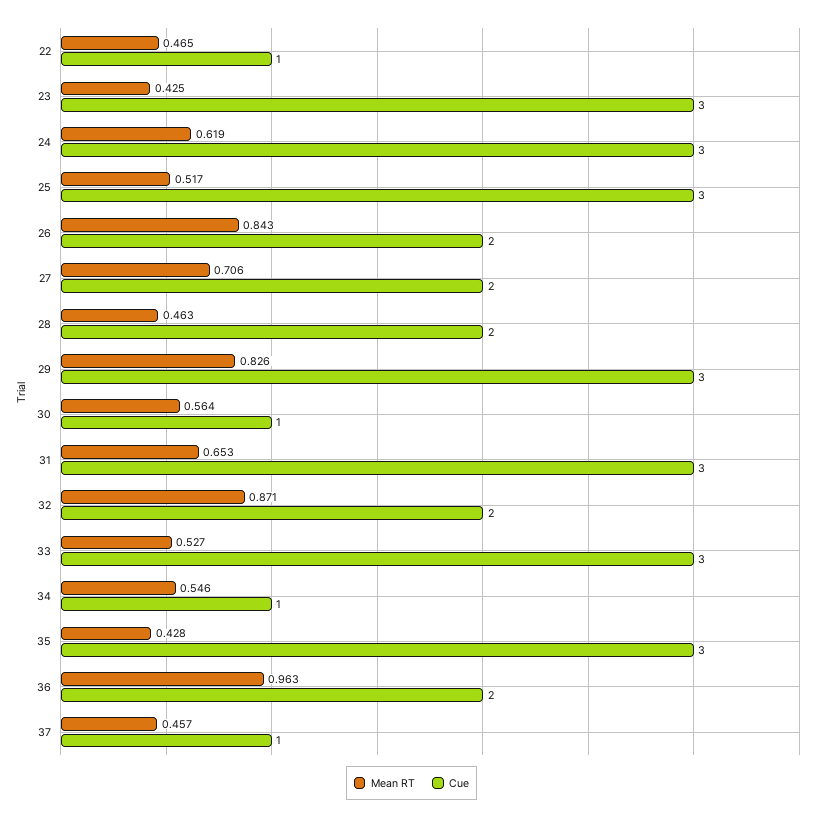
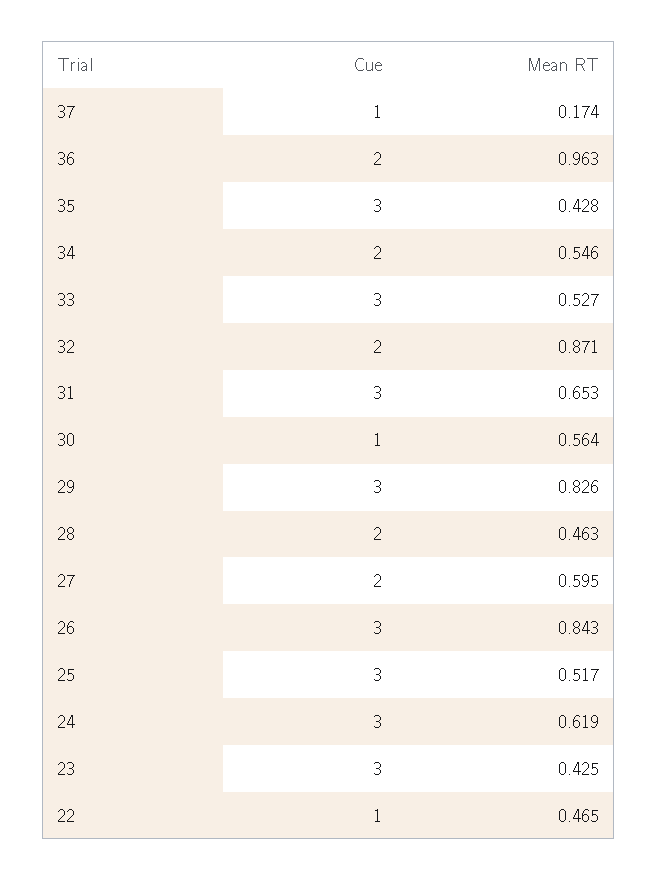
Cue, 26: 2 -> 3
Mean RT, 27: 0.706 -> 0.595
Cue, 34: 1 -> 2
Mean RT, 37: 0.457 -> 0.174

